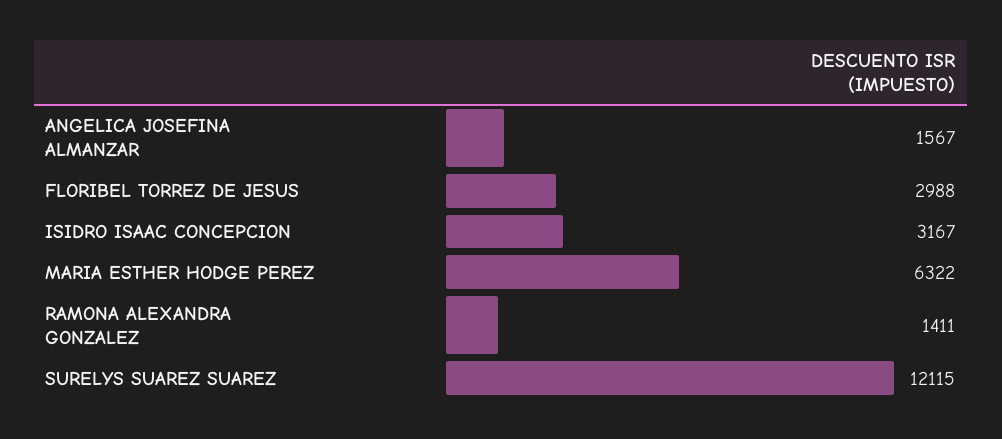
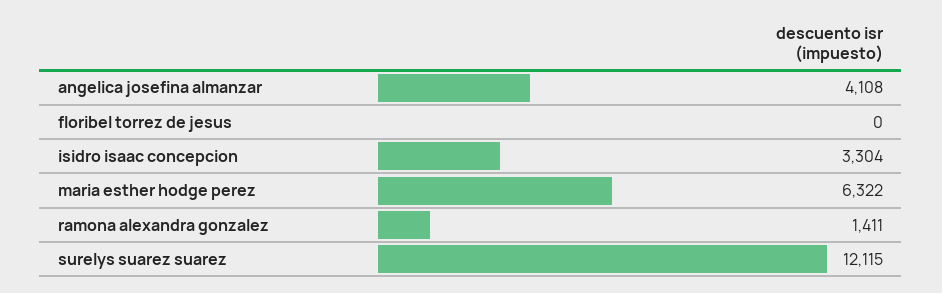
ANGELICA JOSEFINA ALMANZAR: 1567 -> 4108
FLORIBEL TORREZ DE JESUS: 2988 -> 0
ISIDRO ISAAC CONCEPCION: 3167 -> 3304

